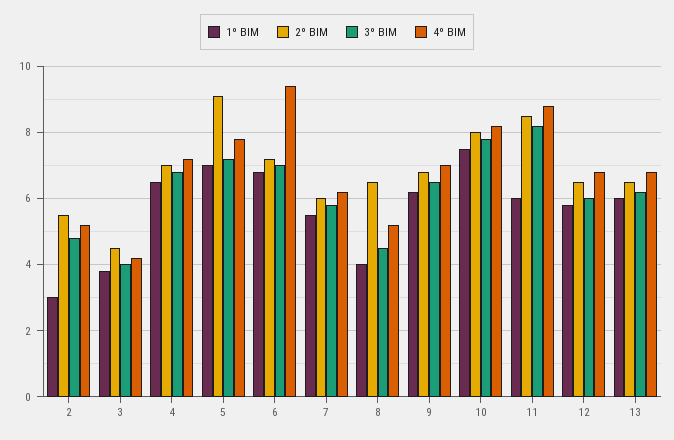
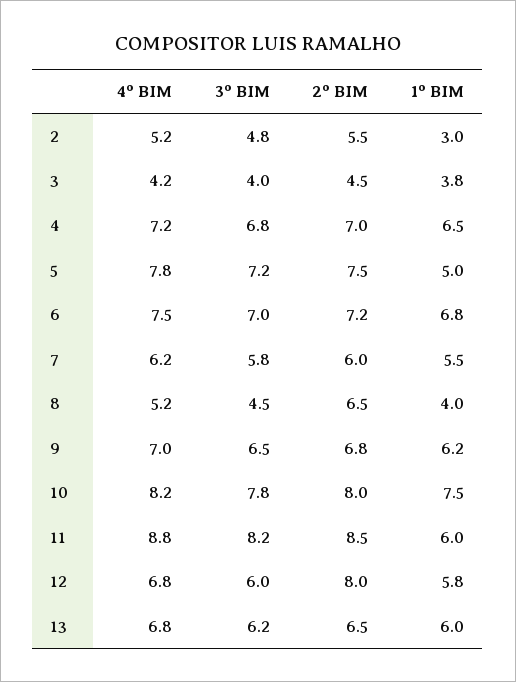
1º BIM, 5: 7 -> 5
2º BIM, 5: 9 -> 7.5
4º BIM, 6: 9.5 -> 7.5
2º BIM, 12: 6.5 -> 8

